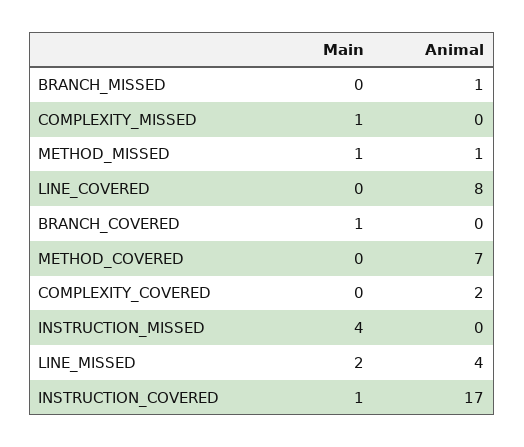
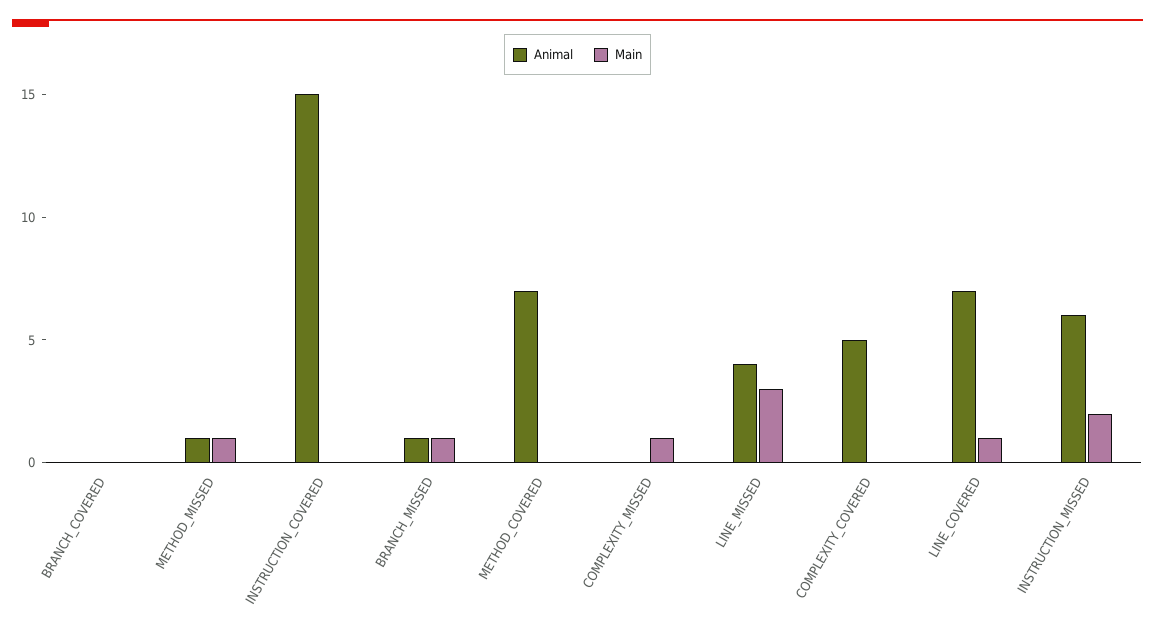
Main, BRANCH_MISSED: 0 -> 1
Main, LINE_COVERED: 0 -> 1
Animal, LINE_COVERED: 8 -> 7
Main, BRANCH_COVERED: 1 -> 0
Animal, COMPLEXITY_COVERED: 2 -> 5
Main, INSTRUCTION_MISSED: 4 -> 2
Animal, INSTRUCTION_MISSED: 0 -> 6
Main, LINE_MISSED: 2 -> 3
Main, INSTRUCTION_COVERED: 1 -> 0
Animal, INSTRUCTION_COVERED: 17 -> 15

